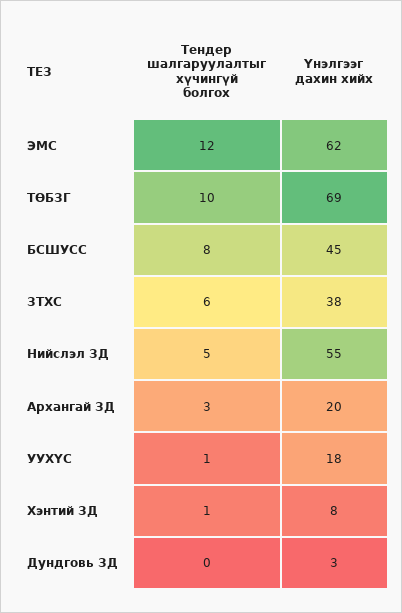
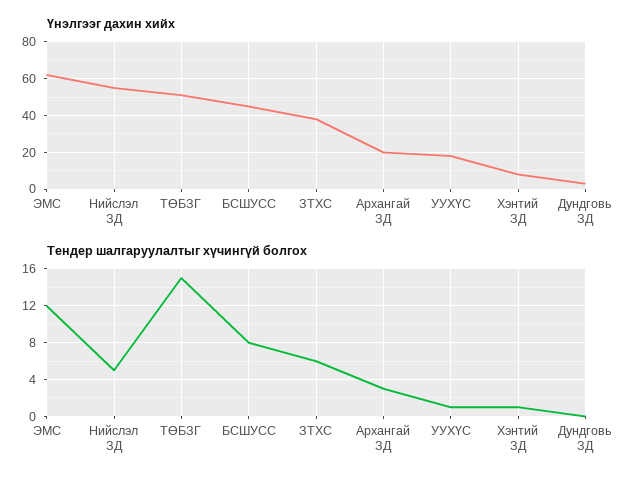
Тендер шалгаруулалтыг хүчингүй болгох, ТӨБЗГ: 10 -> 15
Үнэлгээг дахин хийх, ТӨБЗГ: 69 -> 50

